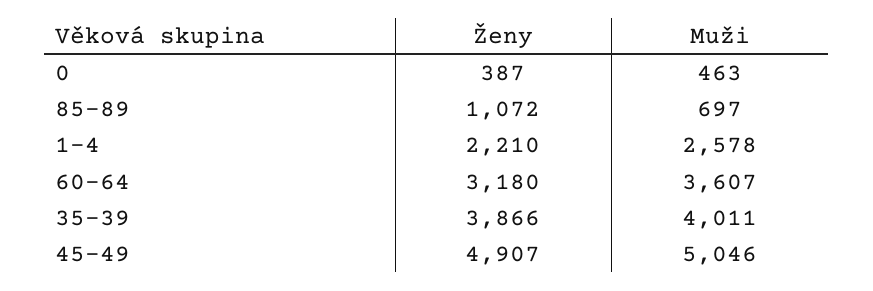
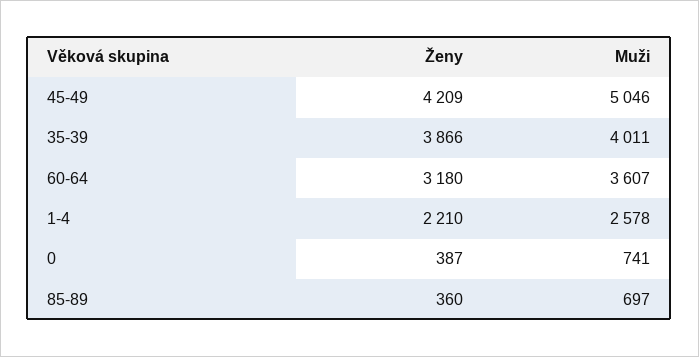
Muži, 0: 463 -> 741
Ženy, 85-89: 1072 -> 360
Ženy, 45-49: 4907 -> 4209

